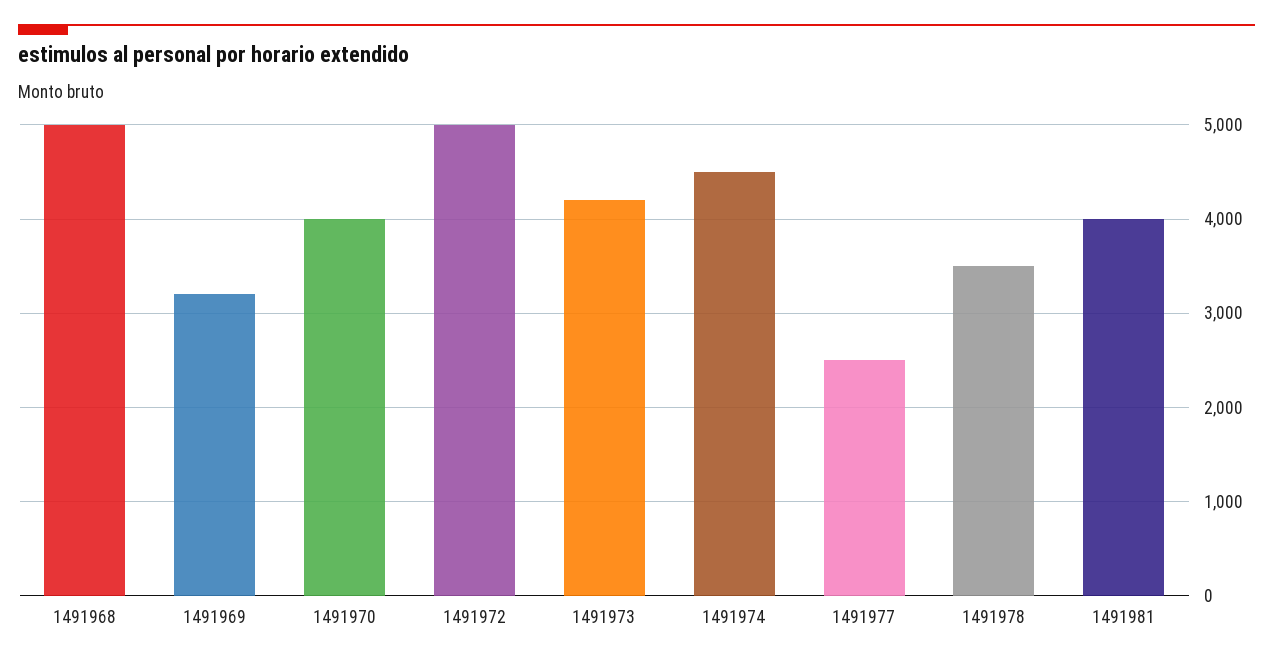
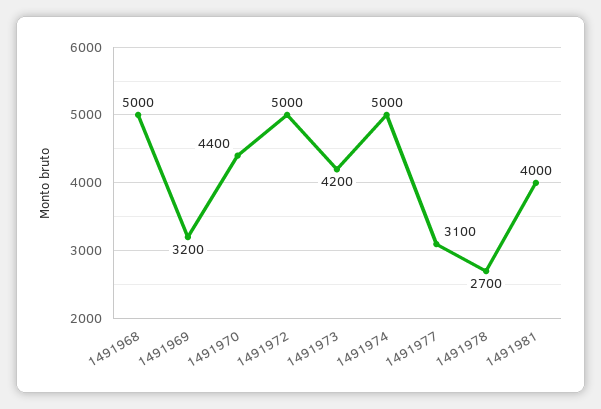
1491970: 4000 -> 4400
1491974: 4500 -> 5000
1491977: 2500 -> 3100
1491978: 3500 -> 2700

